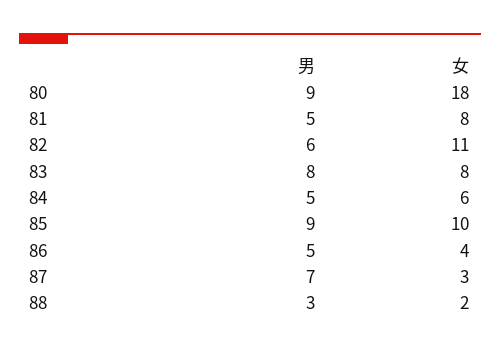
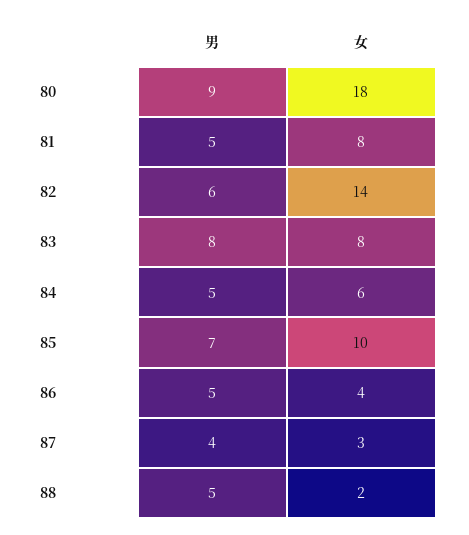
女, 82: 11 -> 14
男, 85: 9 -> 7
男, 87: 7 -> 4
男, 88: 3 -> 5

